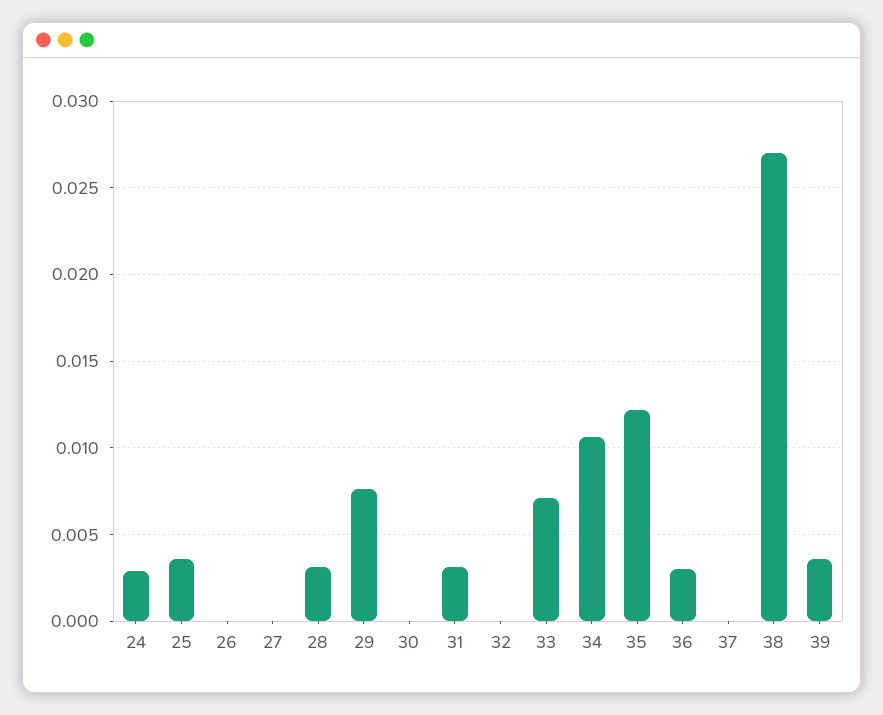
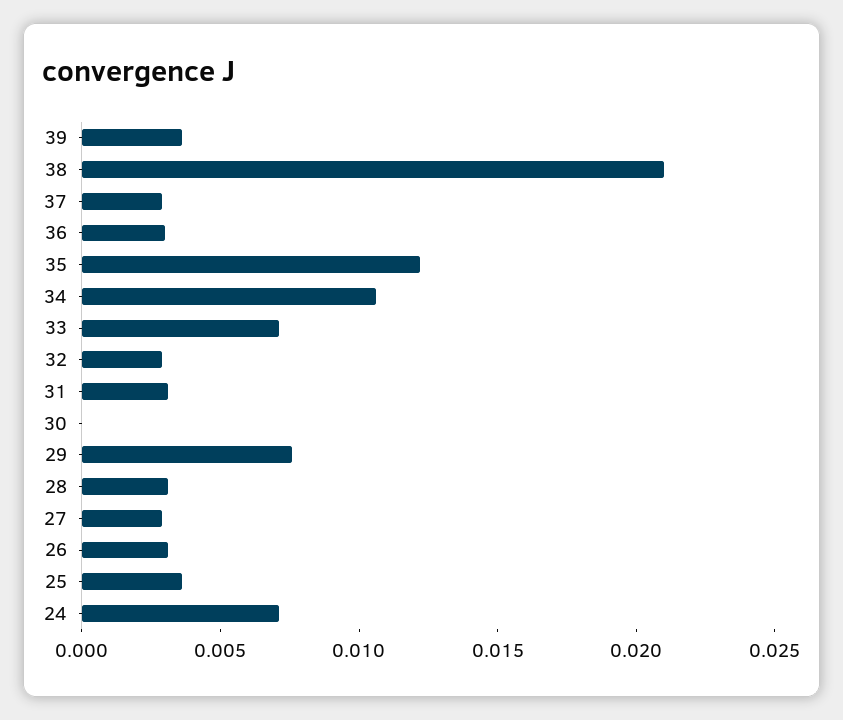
24: 0.003 -> 0.007
26: 0 -> 0.003
27: 0 -> 0.003
32: 0 -> 0.003
37: 0 -> 0.003
38: 0.027 -> 0.021

